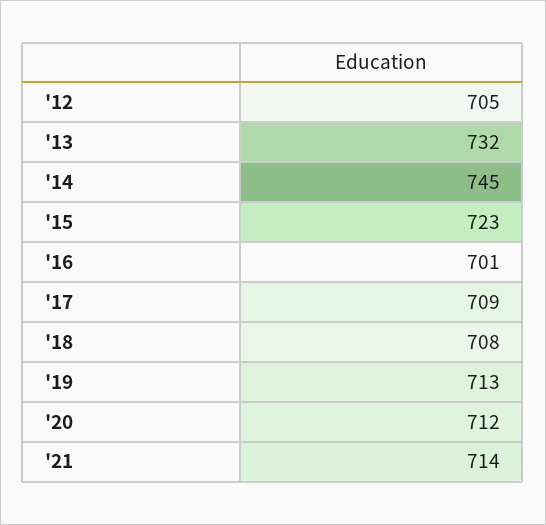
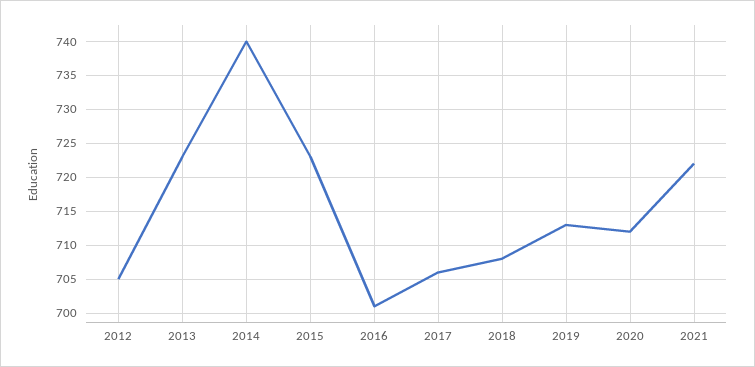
'13: 732 -> 723
'14: 745 -> 740
'17: 709 -> 706
'21: 714 -> 722

